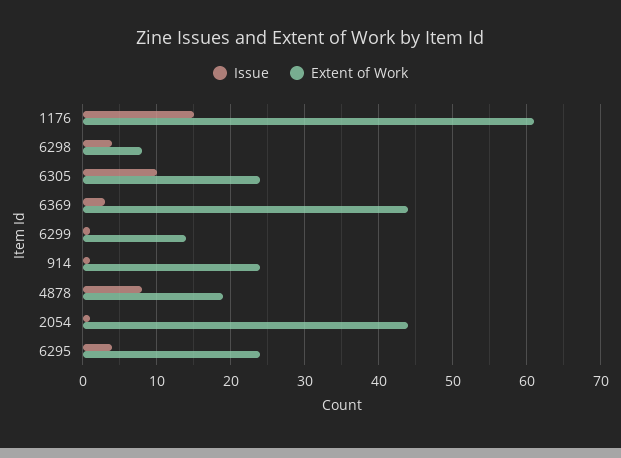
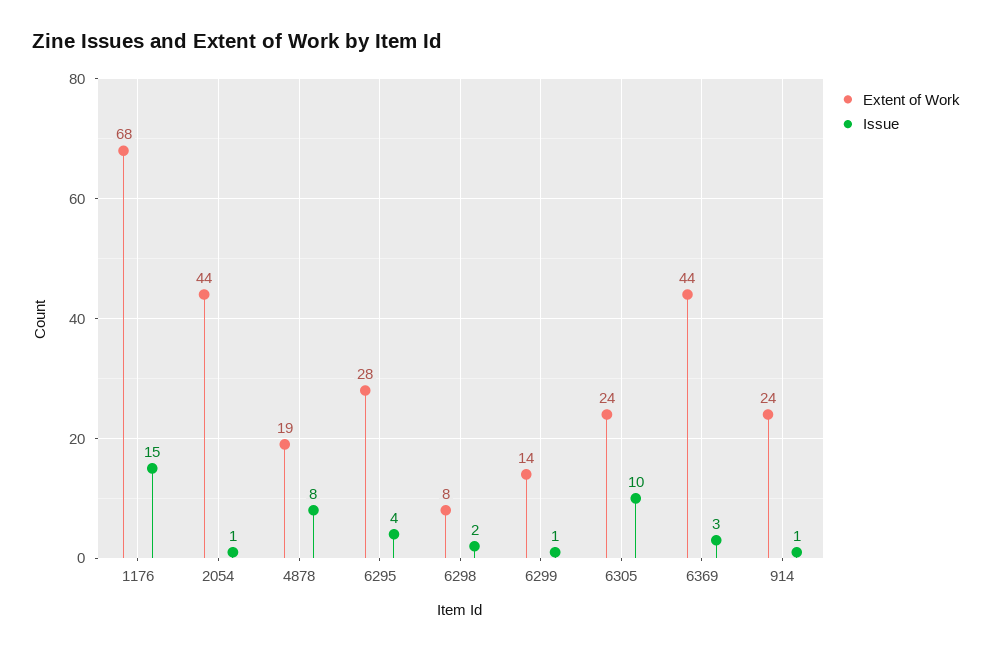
Extent of Work, 1176: 61 -> 68
Issue, 6298: 4 -> 2
Extent of Work, 6295: 24 -> 28

